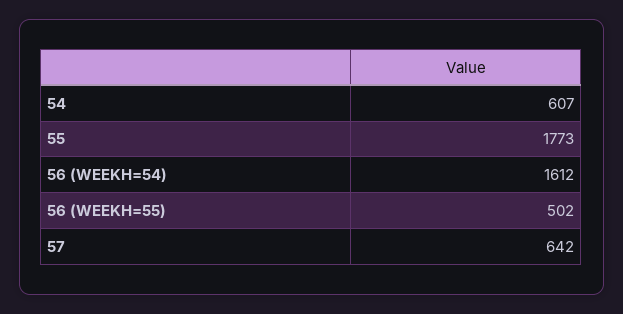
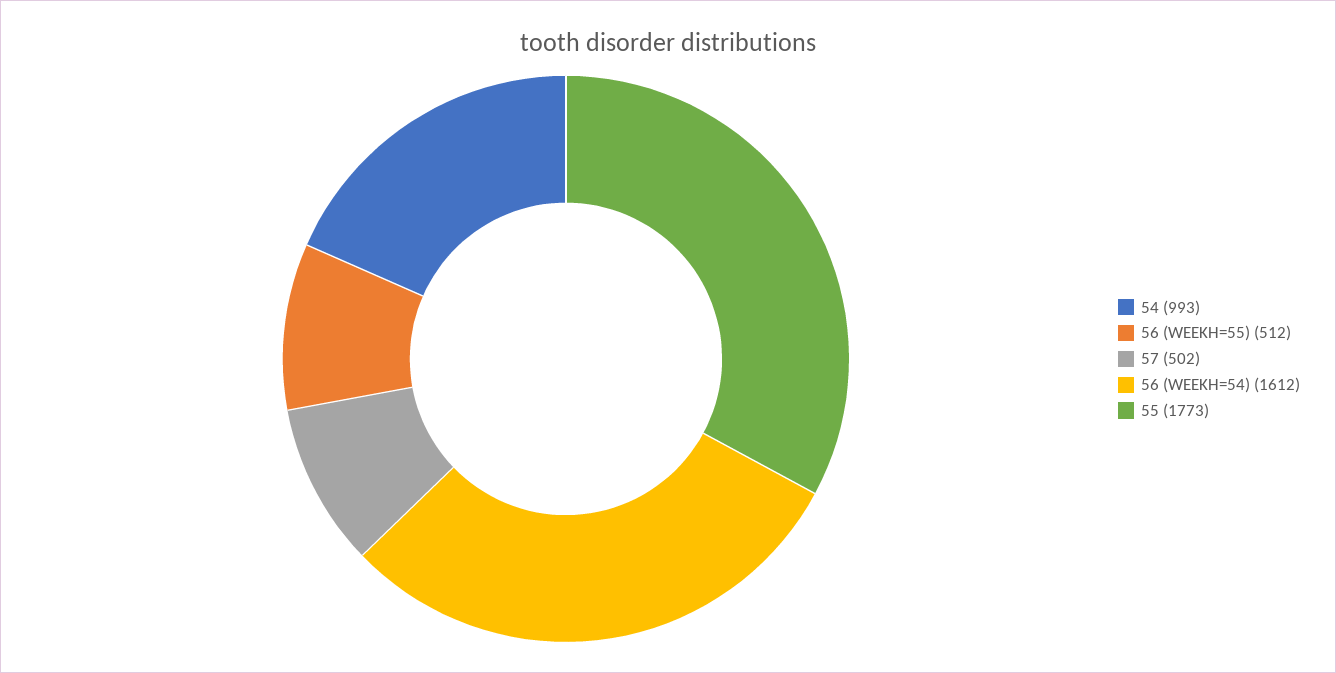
54: 607 -> 993
56 (WEEKH=55): 502 -> 512
57: 642 -> 502

